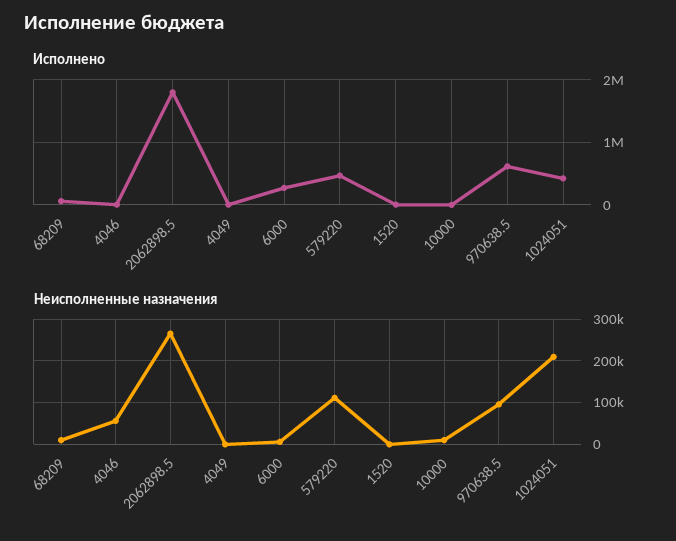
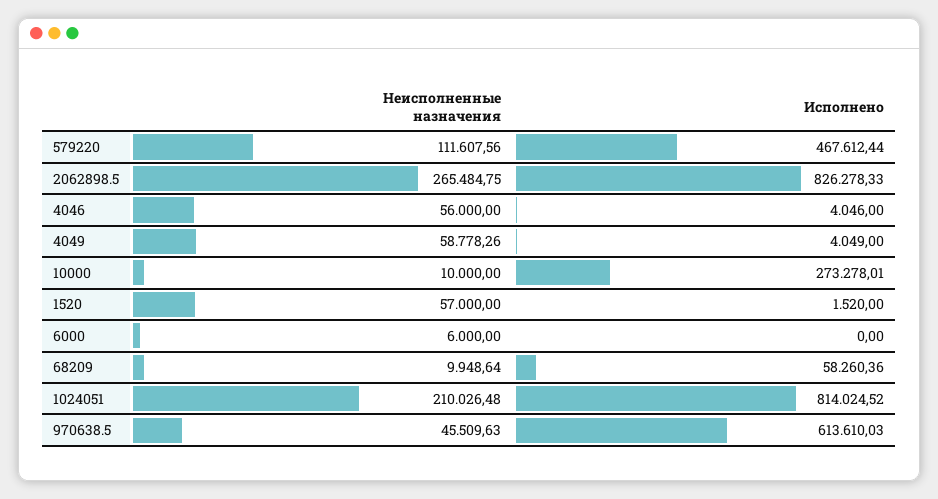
Исполнено, 2062898.5: 1800000 -> 826278.33
Исполнено, 6000: 300000 -> 0
Исполнено, 10000: 0 -> 273278.01
Исполнено, 1024051: 400000 -> 814024.52
Неисполненные назначения, 4049: 0 -> 58778.26
Неисполненные назначения, 1520: 0 -> 57000
Неисполненные назначения, 970638.5: 100000 -> 45509.63

